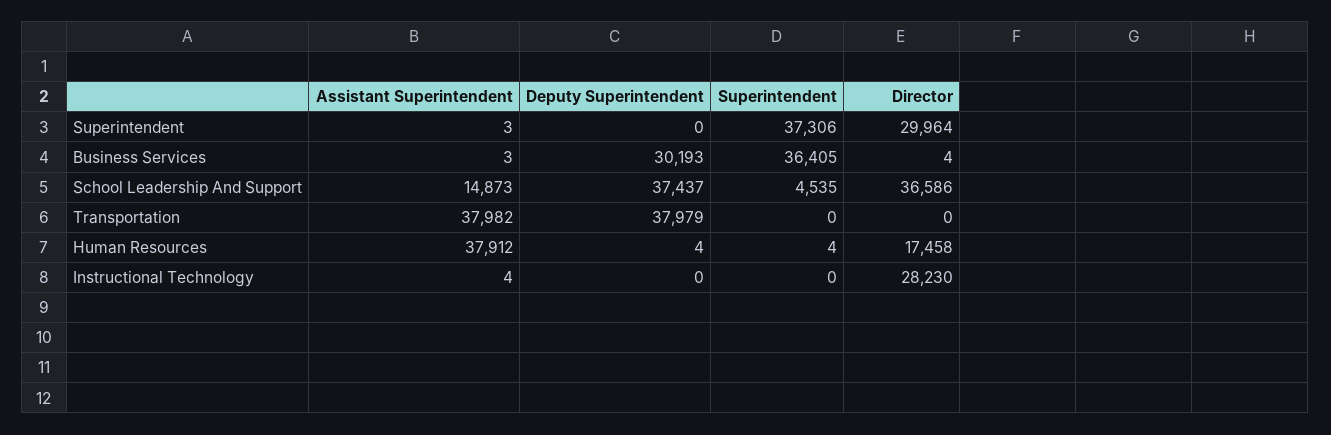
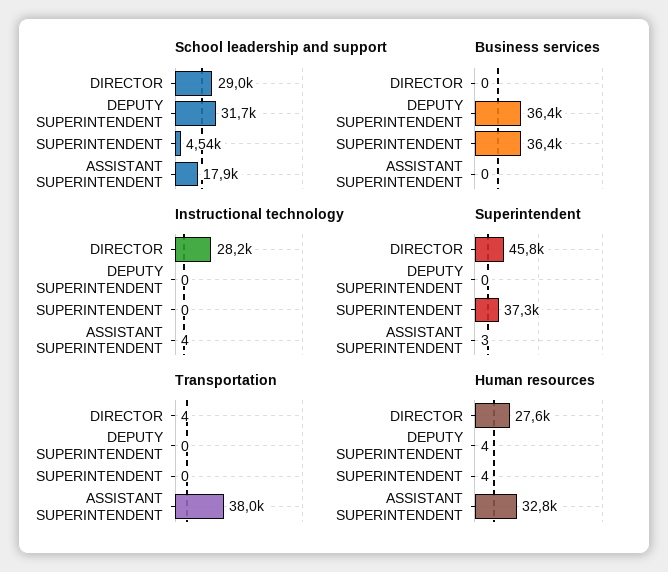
Superintendent, Director: 29964 -> 45800
Business Services, Assistant Superintendent: 3 -> 0
Business Services, Deputy Superintendent: 30193 -> 36400
Business Services, Director: 4 -> 0
School Leadership And Support, Assistant Superintendent: 14873 -> 17900
School Leadership And Support, Deputy Superintendent: 37437 -> 31700
School Leadership And Support, Director: 36586 -> 29000
Transportation, Deputy Superintendent: 37979 -> 0
Transportation, Director: 0 -> 4
Human Resources, Assistant Superintendent: 37912 -> 32800
Human Resources, Director: 17458 -> 27600

